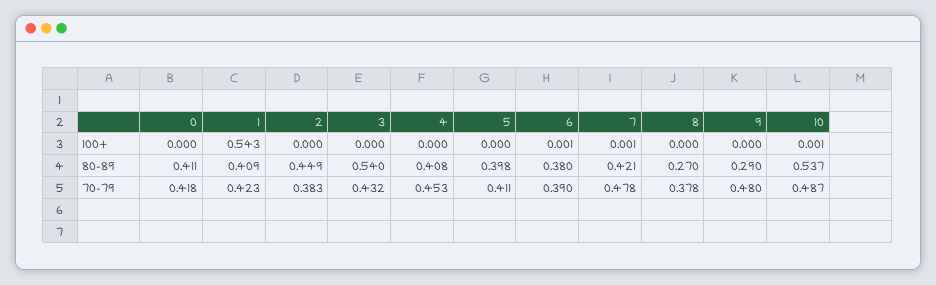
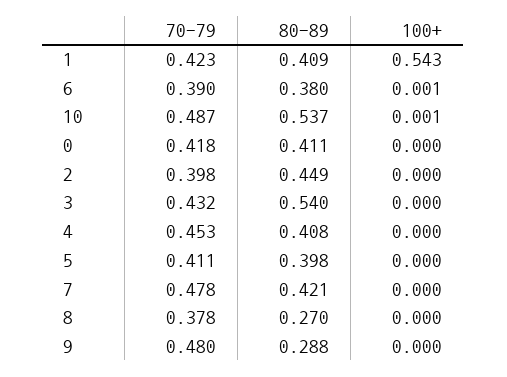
7, 100+: 0.001 -> 0
9, 80-89: 0.29 -> 0.288
2, 70-79: 0.383 -> 0.398

